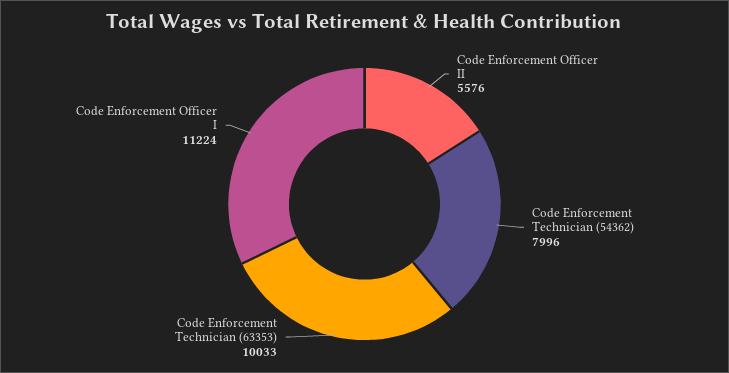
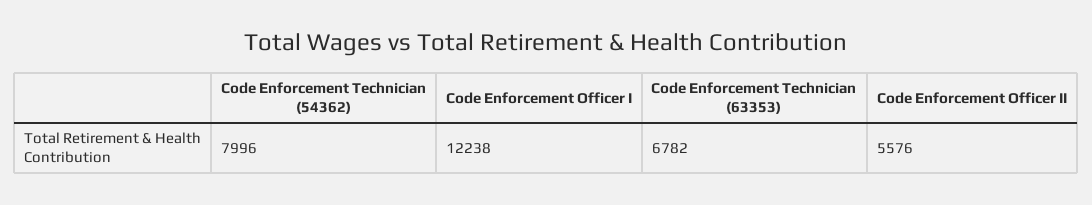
Code Enforcement Technician (63353): 10033 -> 6782
Code Enforcement Officer I: 11224 -> 12238

